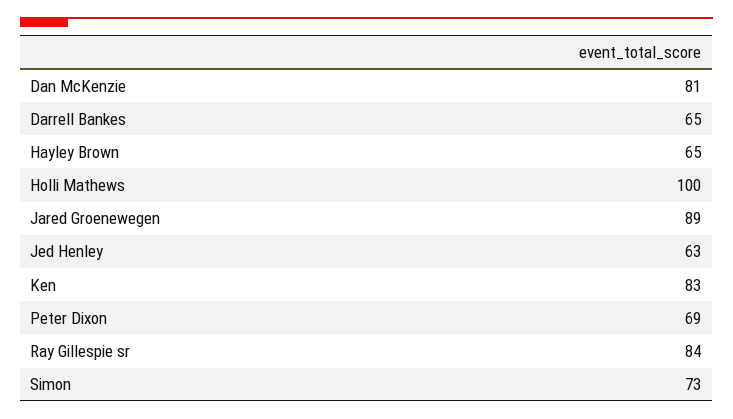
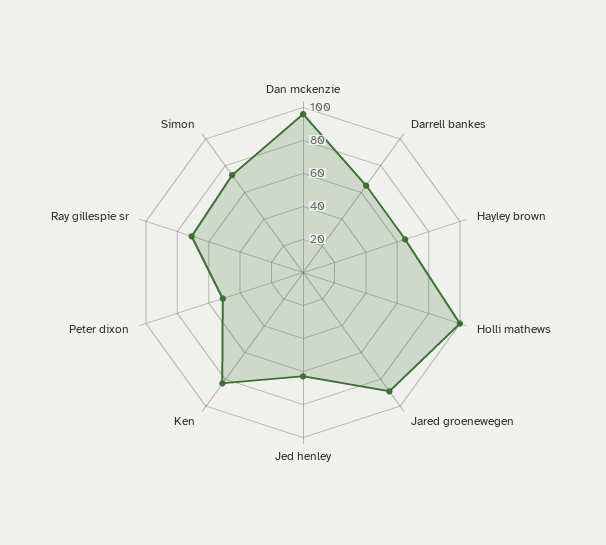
Dan McKenzie: 81 -> 95
Peter Dixon: 69 -> 50
Ray Gillespie sr: 84 -> 70

